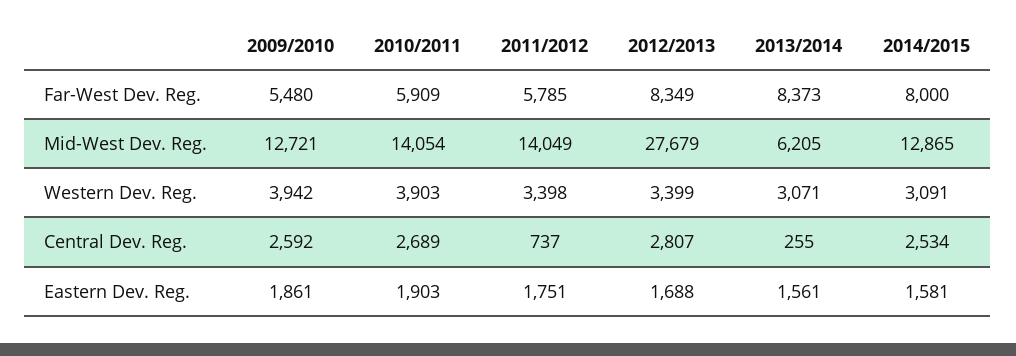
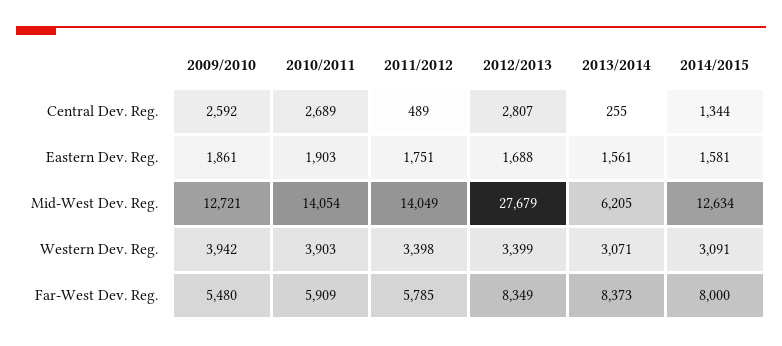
2014/2015, Mid-West Dev. Reg.: 12865 -> 12634
2011/2012, Central Dev. Reg.: 737 -> 489
2014/2015, Central Dev. Reg.: 2534 -> 1344

